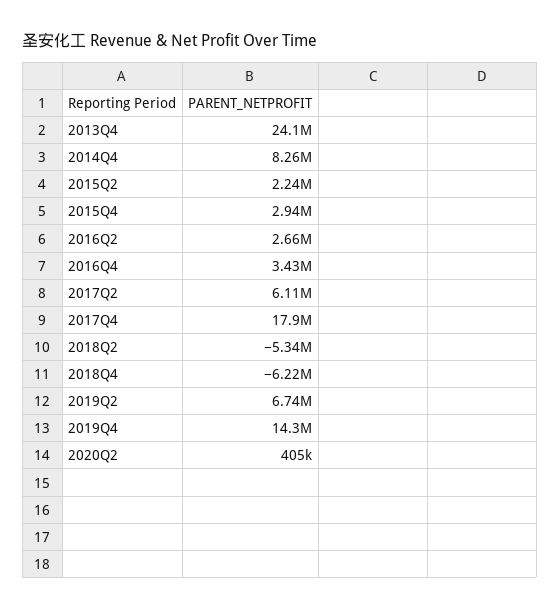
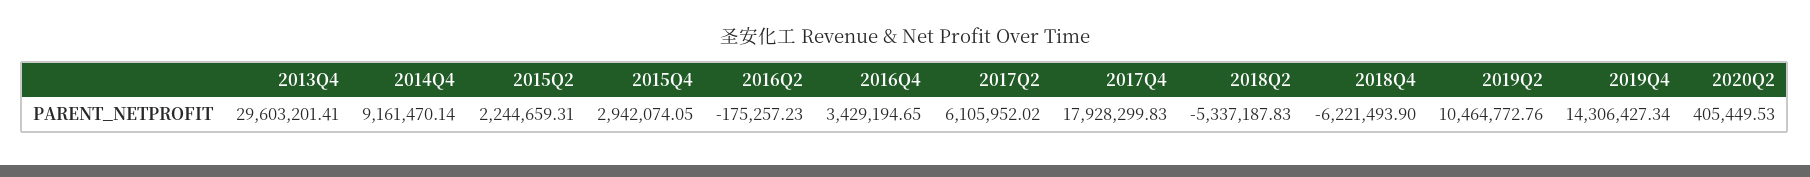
2013Q4: 24100000 -> 29603201.41
2014Q4: 8260000 -> 9161470.14
2016Q2: 2660000 -> -175257.23
2019Q2: 6740000 -> 10464772.76

